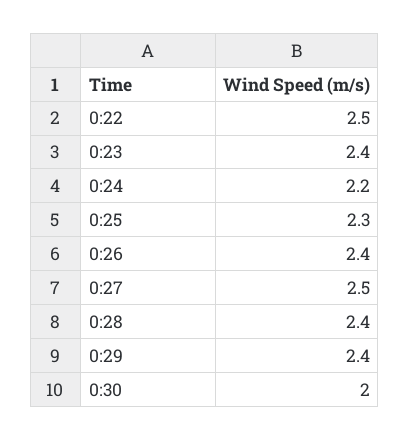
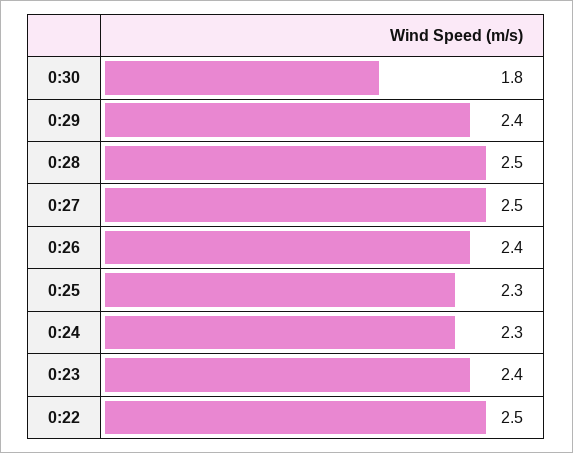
0:24: 2.2 -> 2.3
0:28: 2.4 -> 2.5
0:30: 2 -> 1.8

